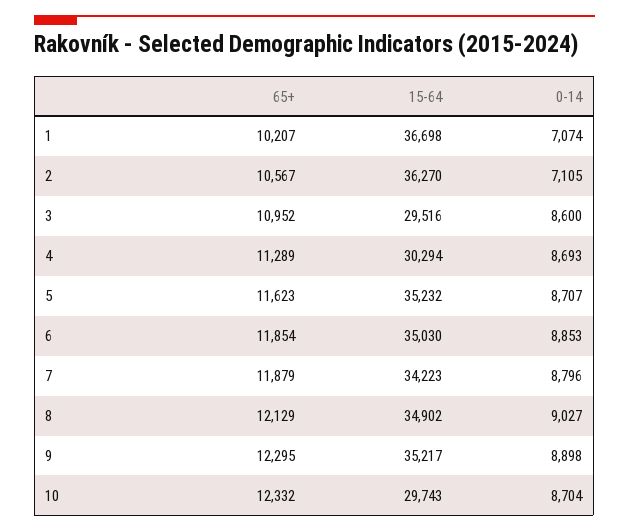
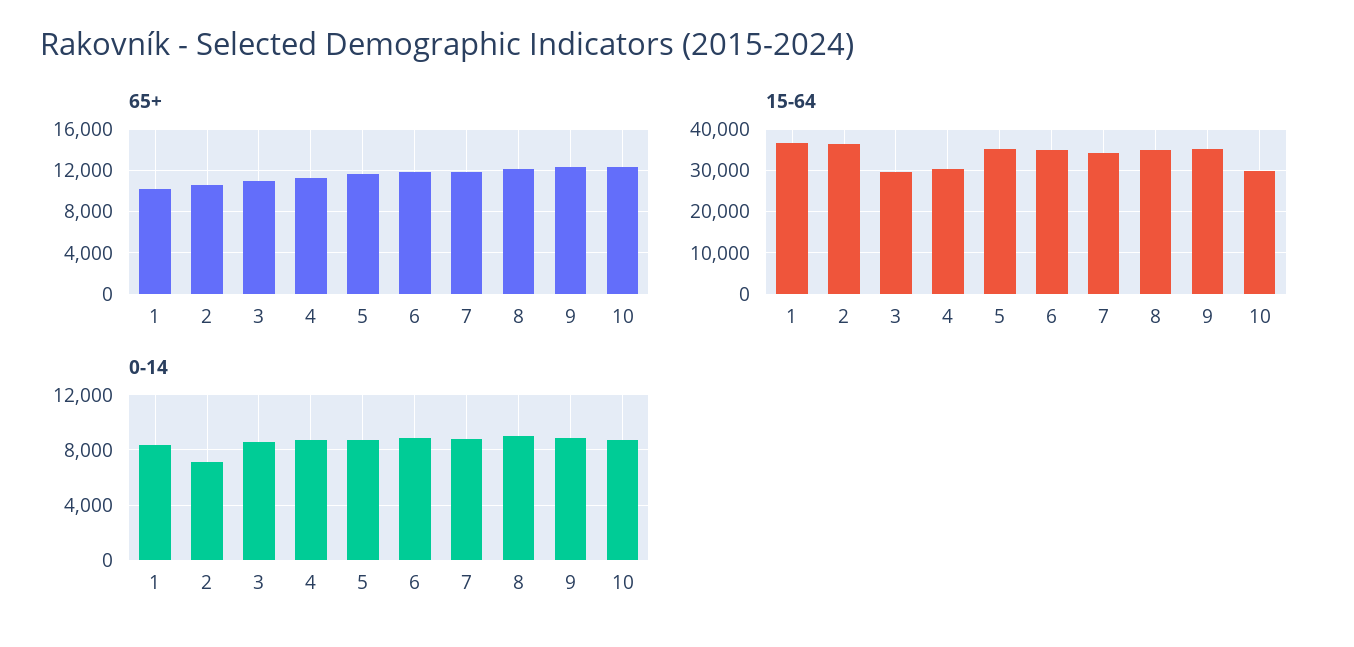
0-14, 1: 7074 -> 8500

